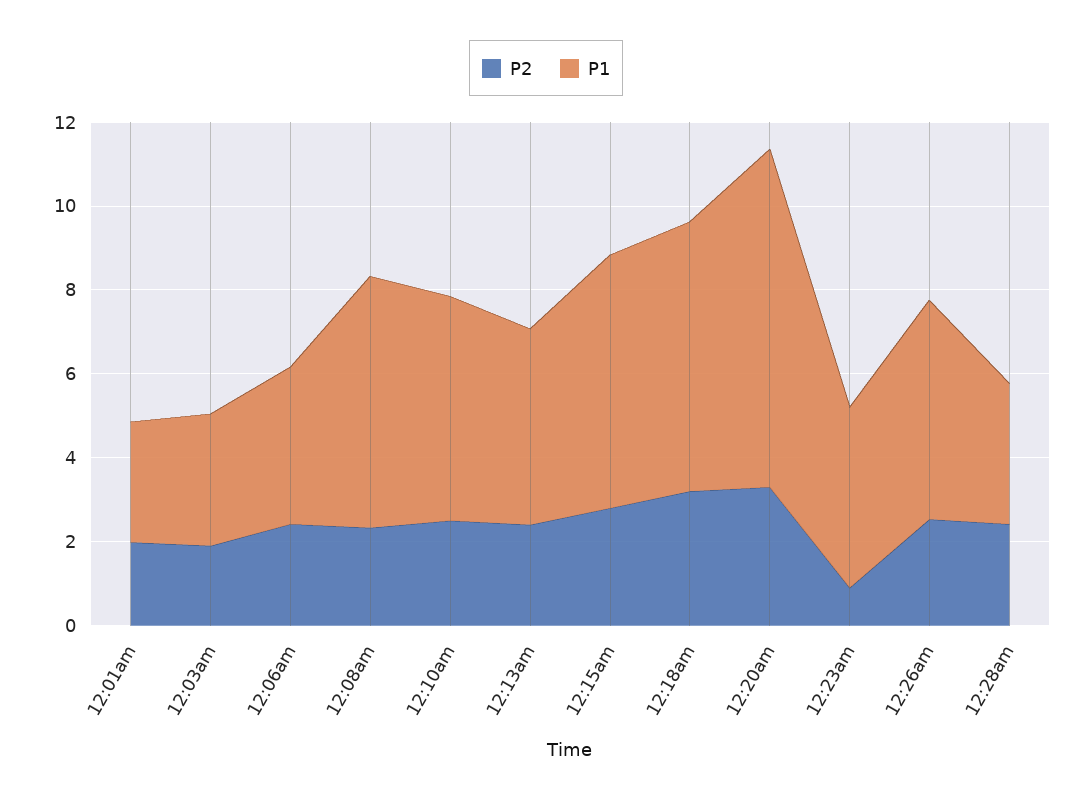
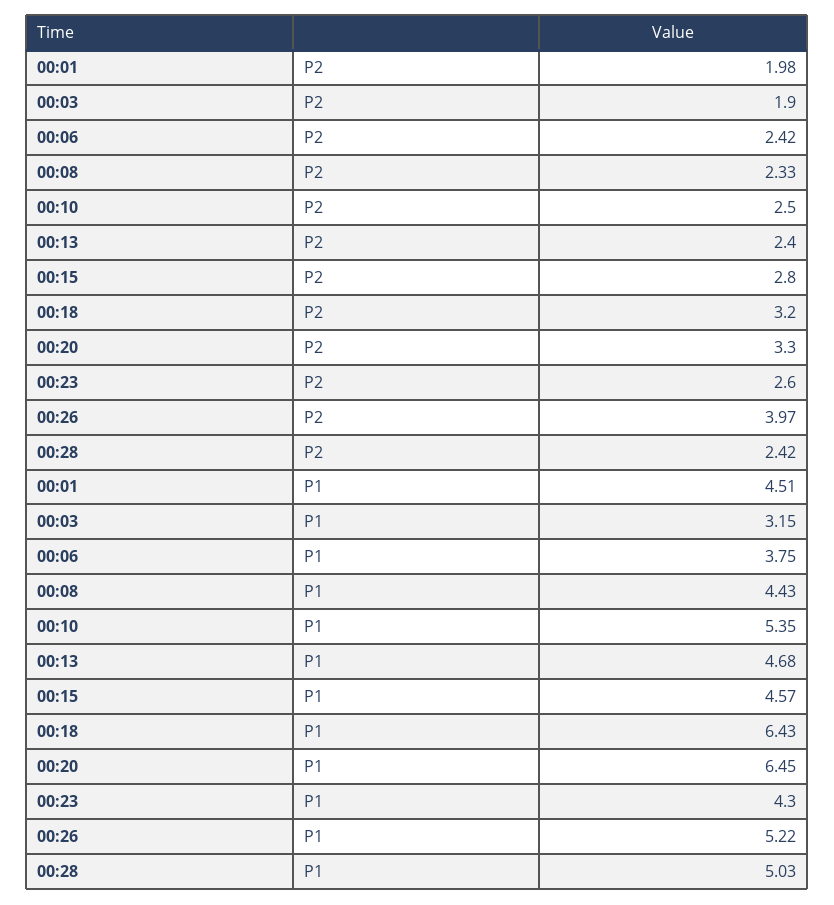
P1, 12:01am: 3 -> 4.51
P1, 12:08am: 6 -> 4.43
P1, 12:15am: 6 -> 4.57
P1, 12:20am: 8 -> 6.45
P2, 12:23am: 1 -> 2.6
P2, 12:26am: 2.5 -> 3.97
P1, 12:28am: 3.5 -> 5.03

